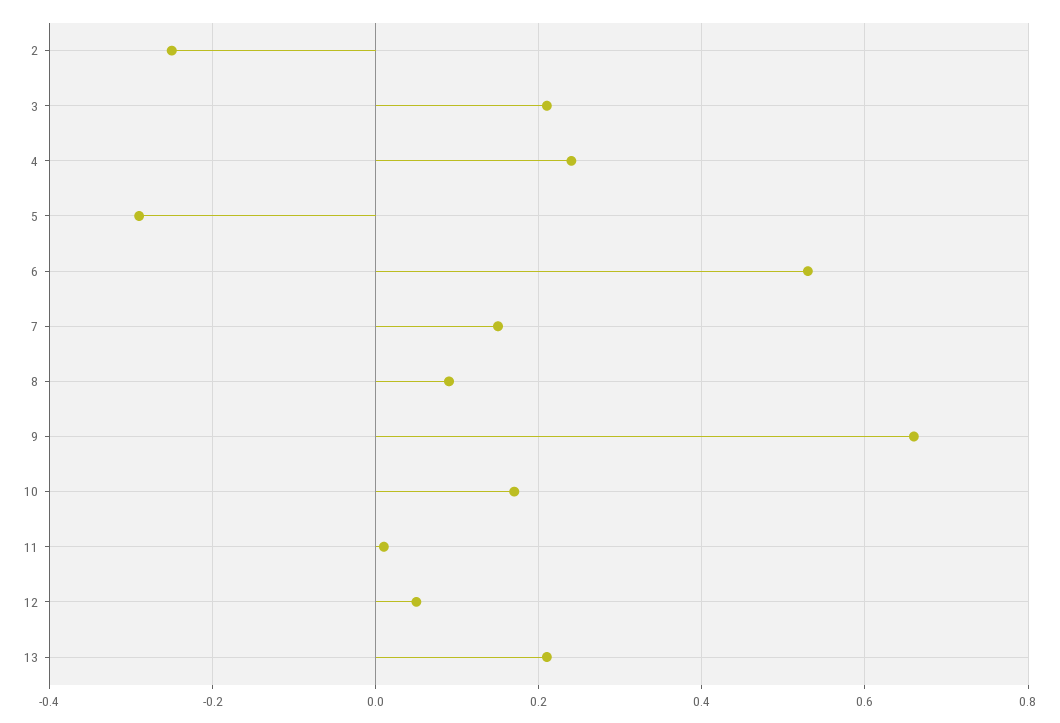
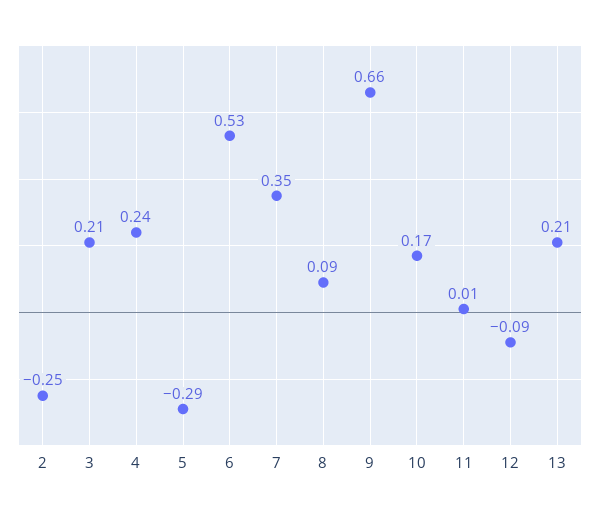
7: 0.15 -> 0.35
12: 0.05 -> -0.09

